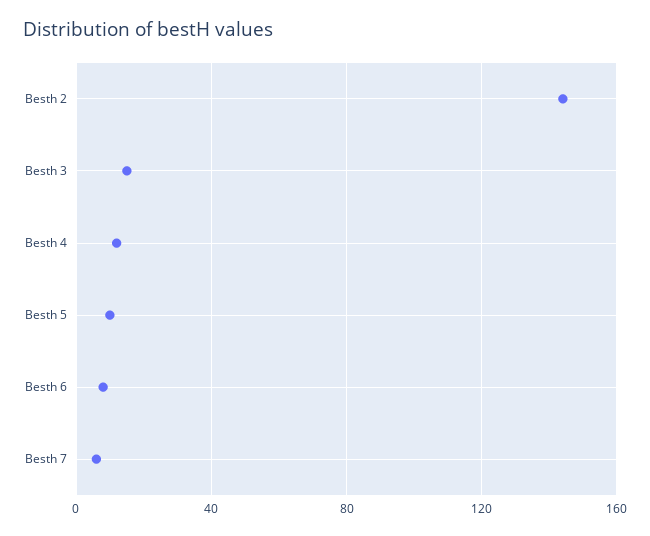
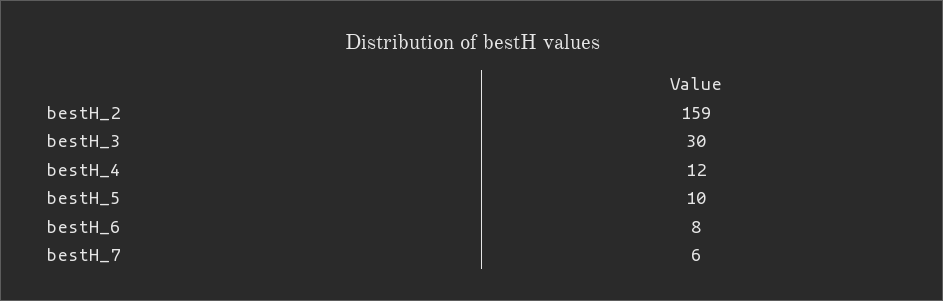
Besth 2: 145 -> 159
Besth 3: 15 -> 30

